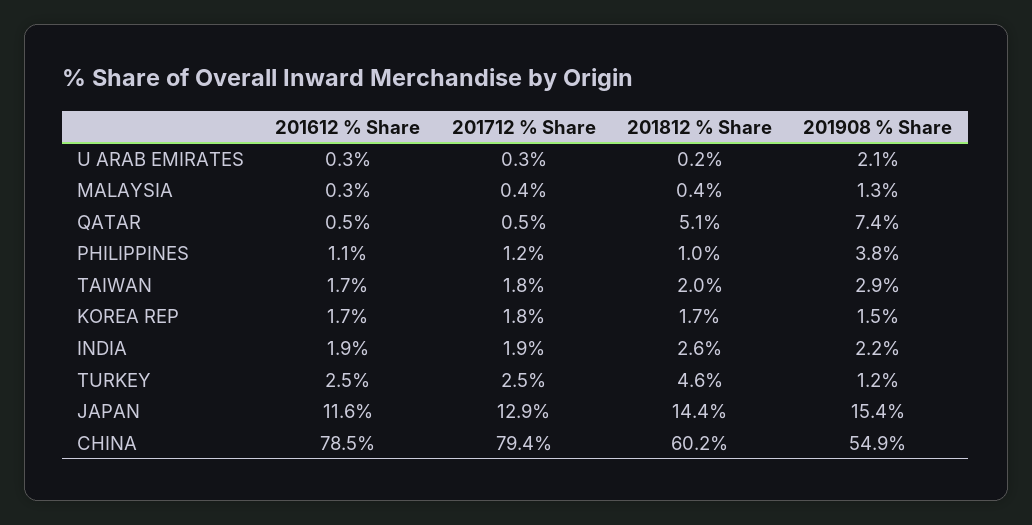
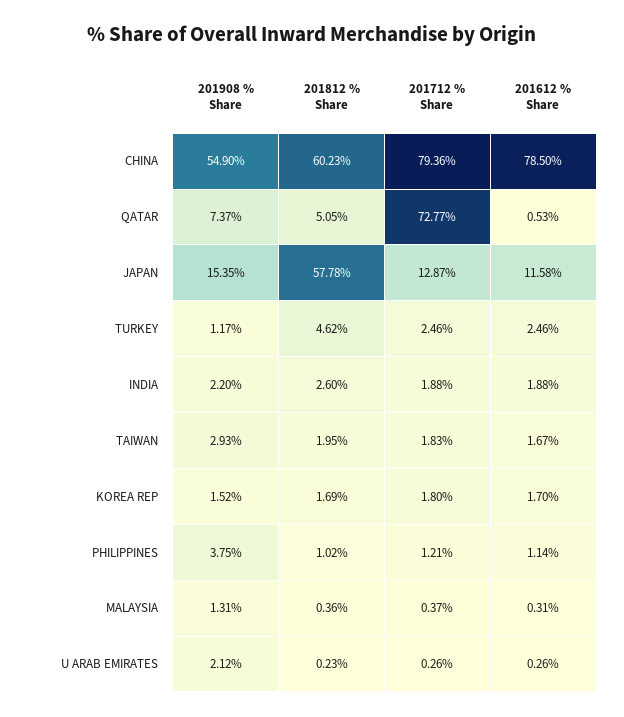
201712 % Share, QATAR: 0.5 -> 72.77
201812 % Share, JAPAN: 14.4 -> 57.78

